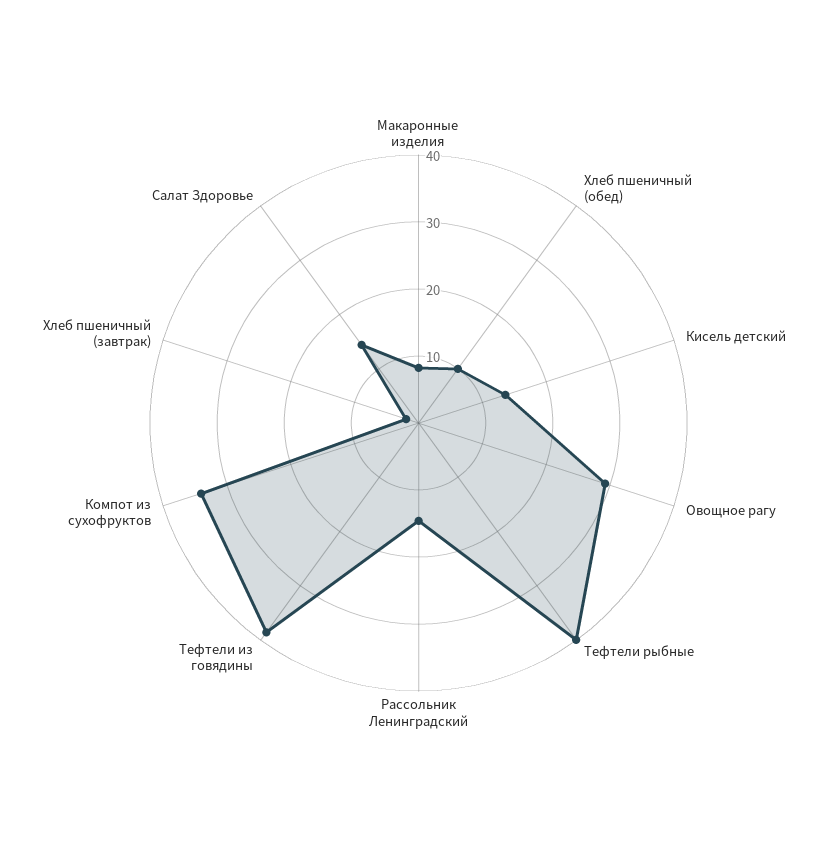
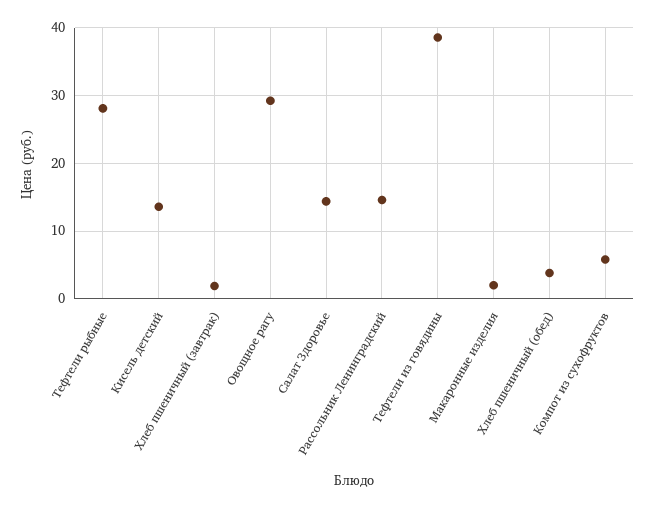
Макаронные изделия: 8 -> 2
Хлеб пшеничный (обед): 10 -> 4
Тефтели рыбные: 40 -> 28
Компот из сухофруктов: 34 -> 6

